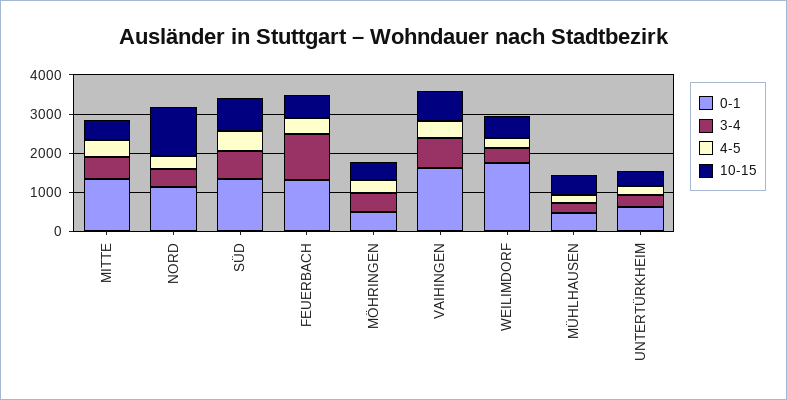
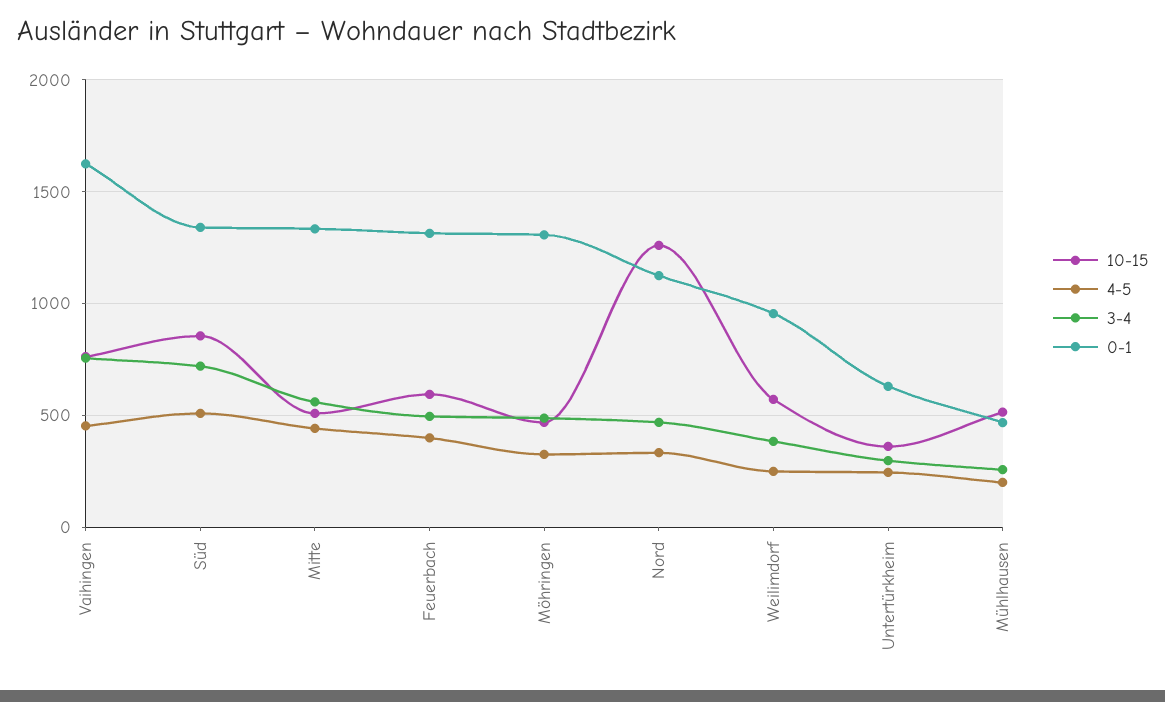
3-4, FEUERBACH: 1250 -> 500
0-1, MÖHRINGEN: 500 -> 1300
0-1, WEILIMDORF: 1750 -> 950

